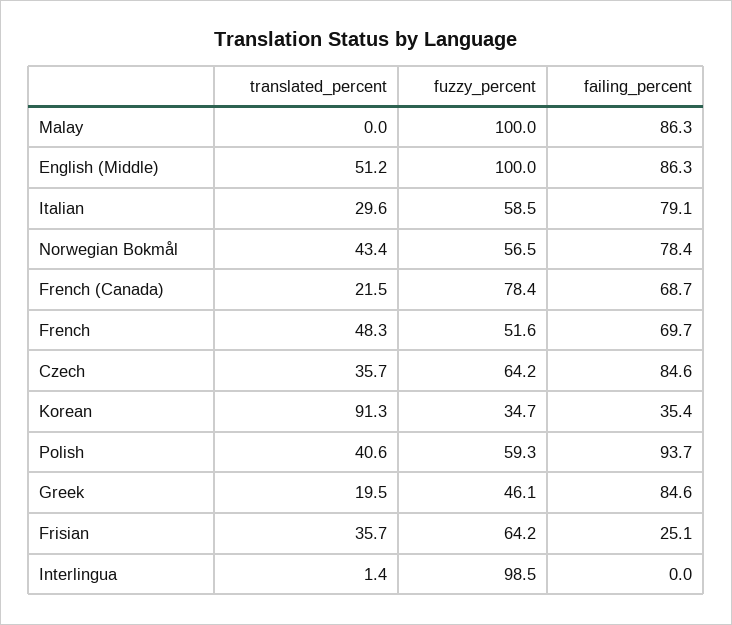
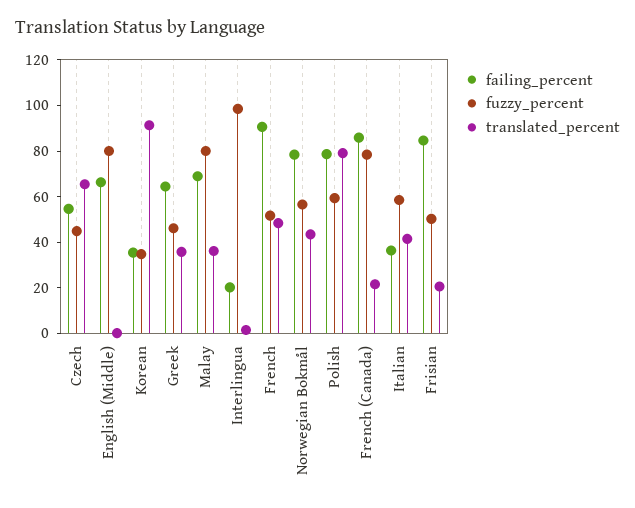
translated_percent, Malay: 0 -> 35
fuzzy_percent, Malay: 100 -> 80
failing_percent, Malay: 86.3 -> 70
translated_percent, English (Middle): 51.2 -> 0
fuzzy_percent, English (Middle): 100 -> 80
failing_percent, English (Middle): 86.3 -> 65
translated_percent, Italian: 29.6 -> 40
failing_percent, Italian: 79.1 -> 35
failing_percent, French (Canada): 68.7 -> 85
failing_percent, French: 69.7 -> 90
translated_percent, Czech: 35.7 -> 65
fuzzy_percent, Czech: 64.2 -> 45
failing_percent, Czech: 84.6 -> 55
translated_percent, Polish: 40.6 -> 80
failing_percent, Polish: 93.7 -> 80
translated_percent, Greek: 19.5 -> 35
failing_percent, Greek: 84.6 -> 65
translated_percent, Frisian: 35.7 -> 20
fuzzy_percent, Frisian: 64.2 -> 50
failing_percent, Frisian: 25.1 -> 85
failing_percent, Interlingua: 0 -> 20

